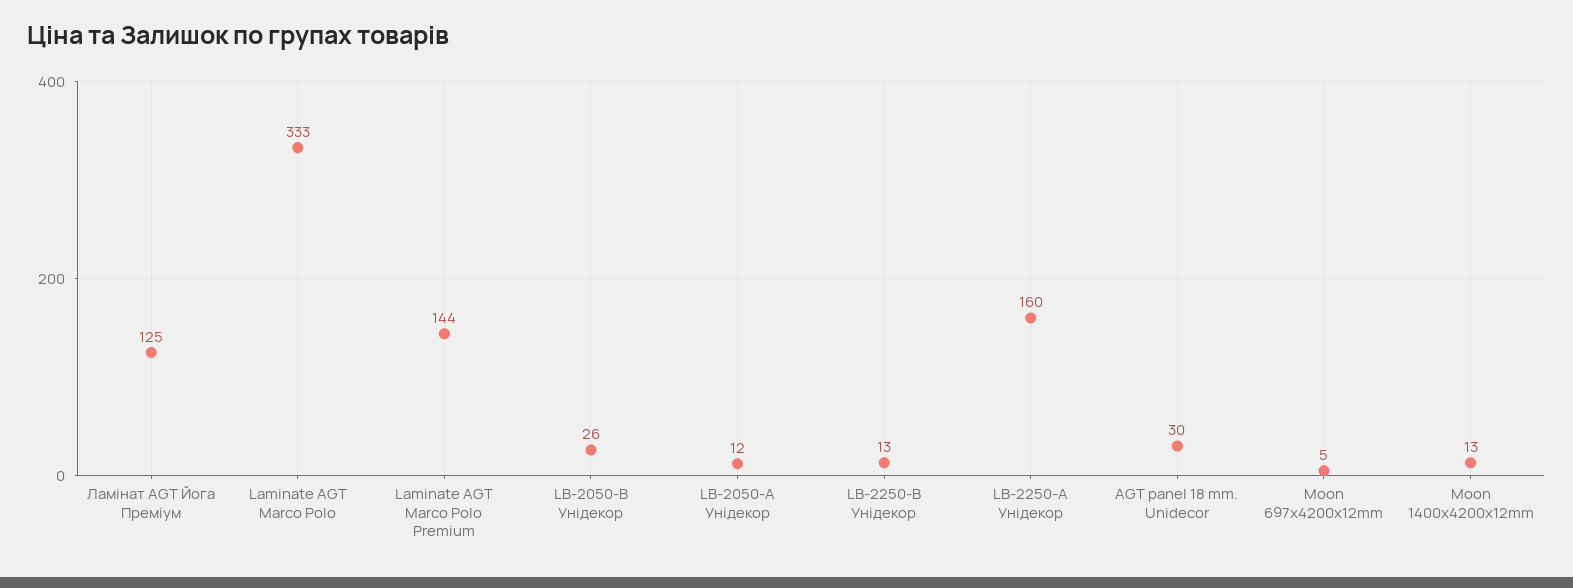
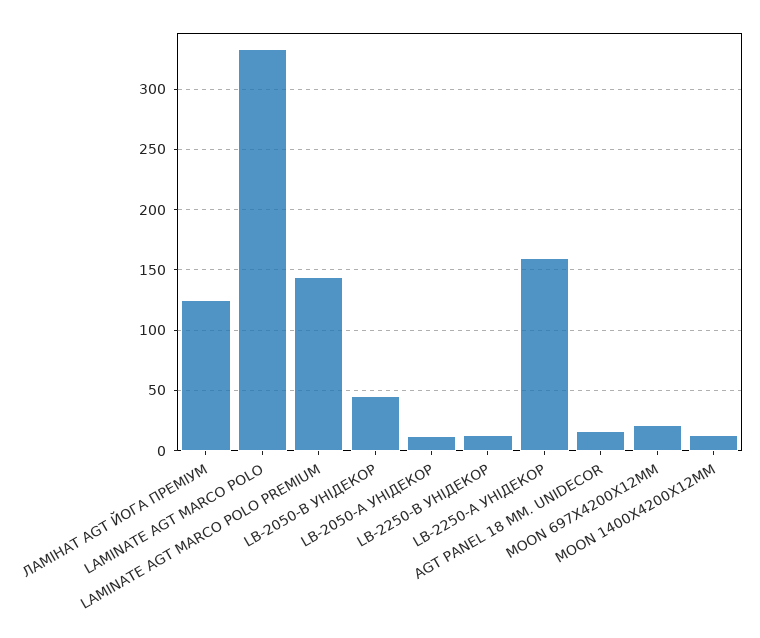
LB-2050-В Унідекор: 26 -> 45
AGT panel 18 mm. Unidecor: 30 -> 15
Moon 697x4200x12mm: 5 -> 20

